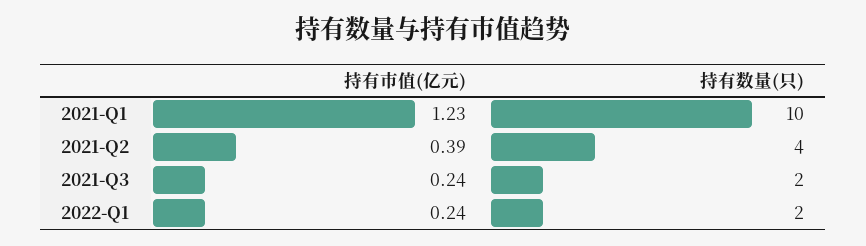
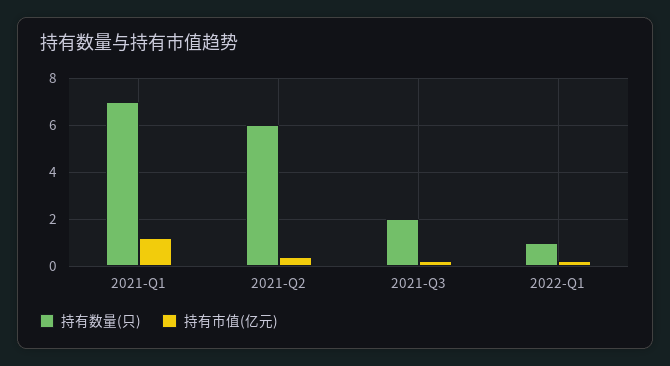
持有数量(只), 2021-Q1: 10 -> 7
持有数量(只), 2021-Q2: 4 -> 6
持有数量(只), 2022-Q1: 2 -> 1

